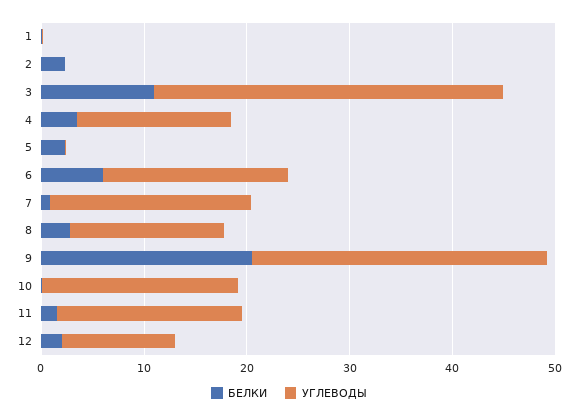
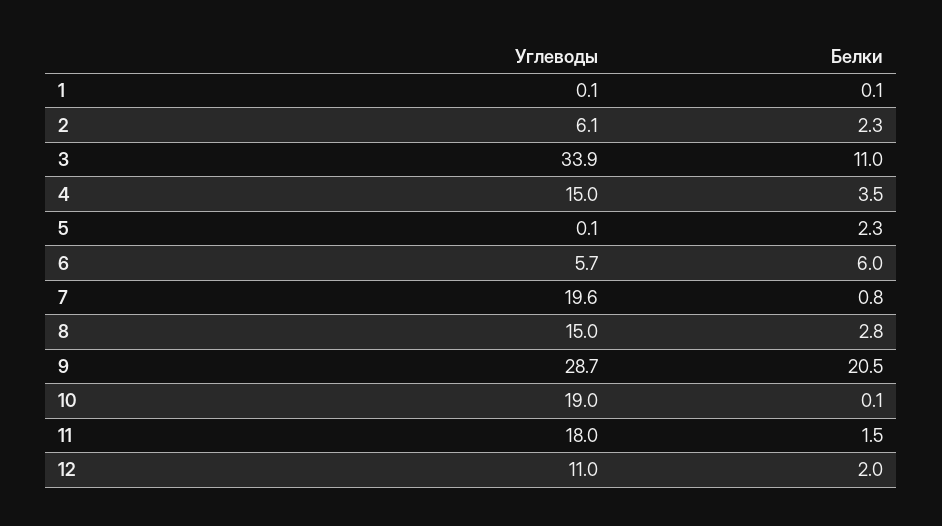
УГЛЕВОДЫ, 2: 0 -> 6.1
УГЛЕВОДЫ, 6: 18 -> 5.7

